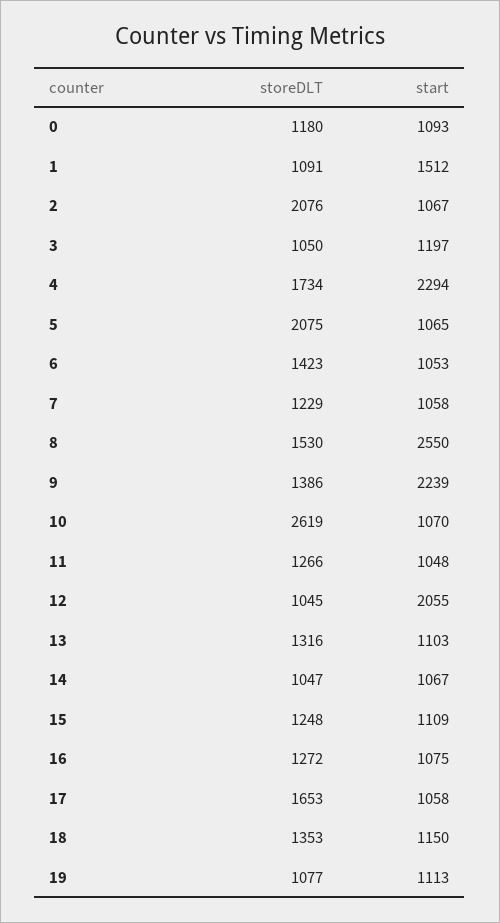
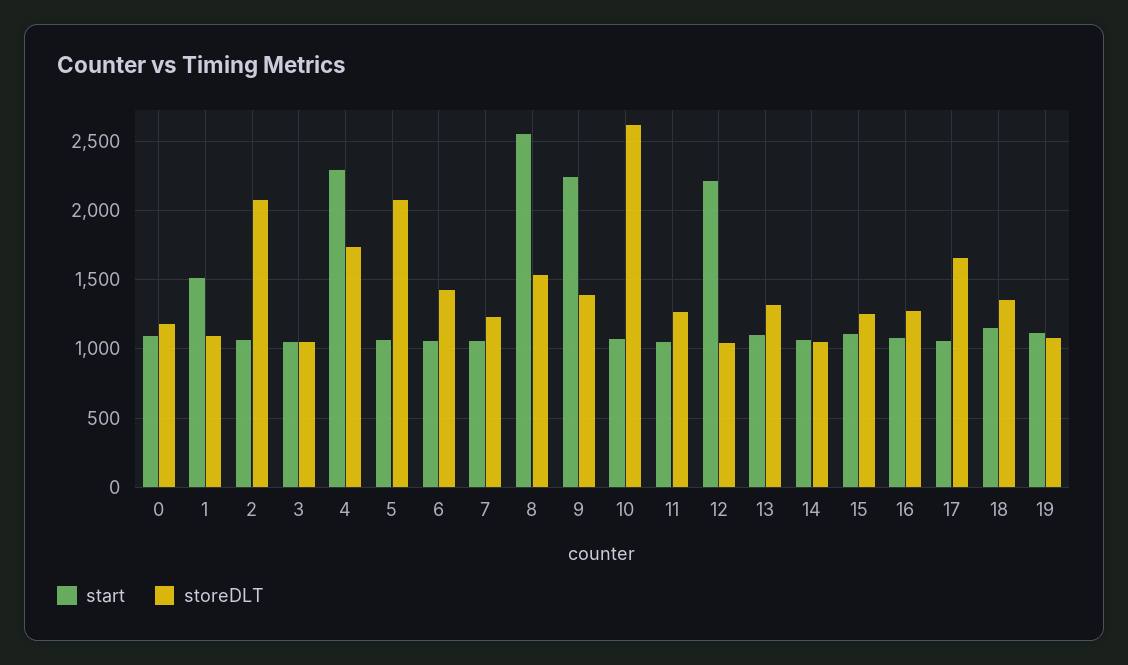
start, 3: 1197 -> 1050
start, 12: 2055 -> 2200

